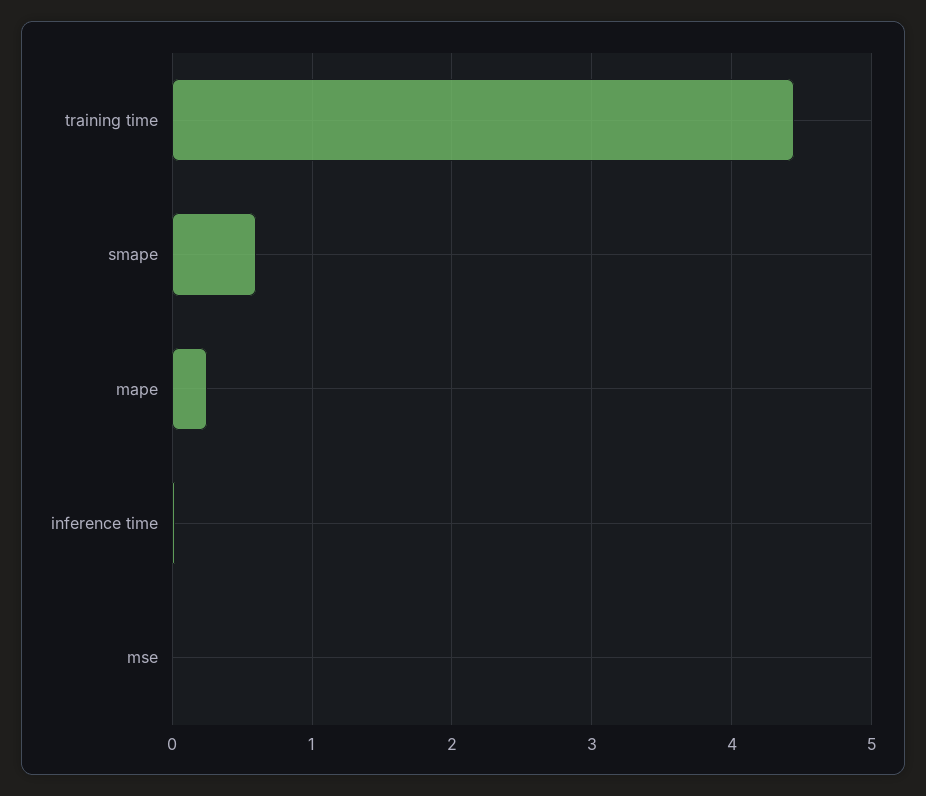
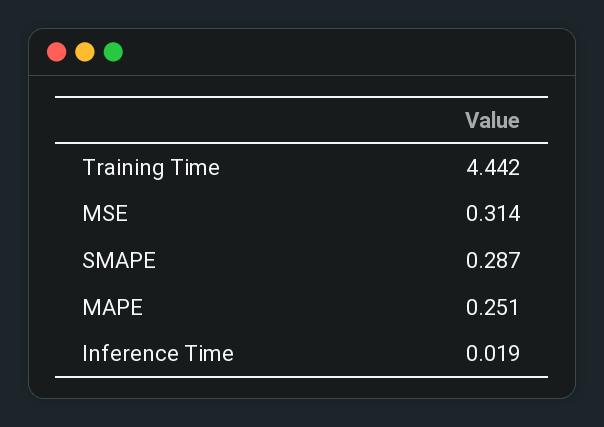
smape: 0.6 -> 0.287
mse: 0 -> 0.314

